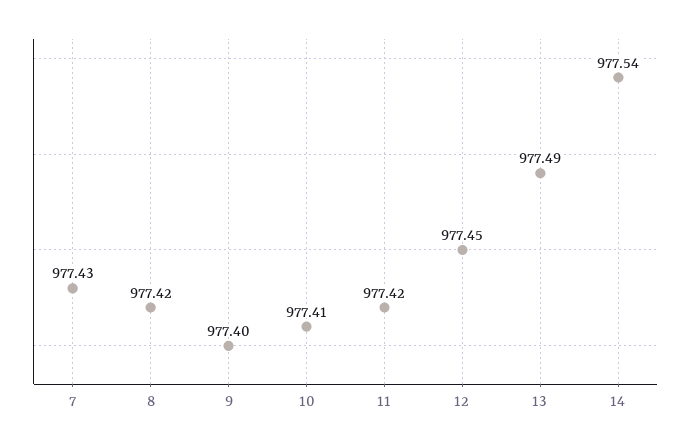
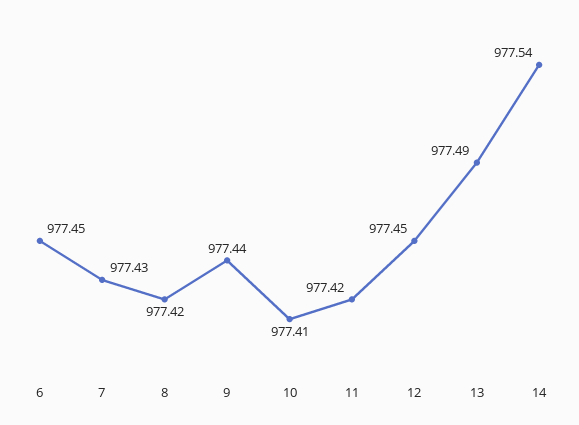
9: 977.4 -> 977.44
6: none -> 977.45

